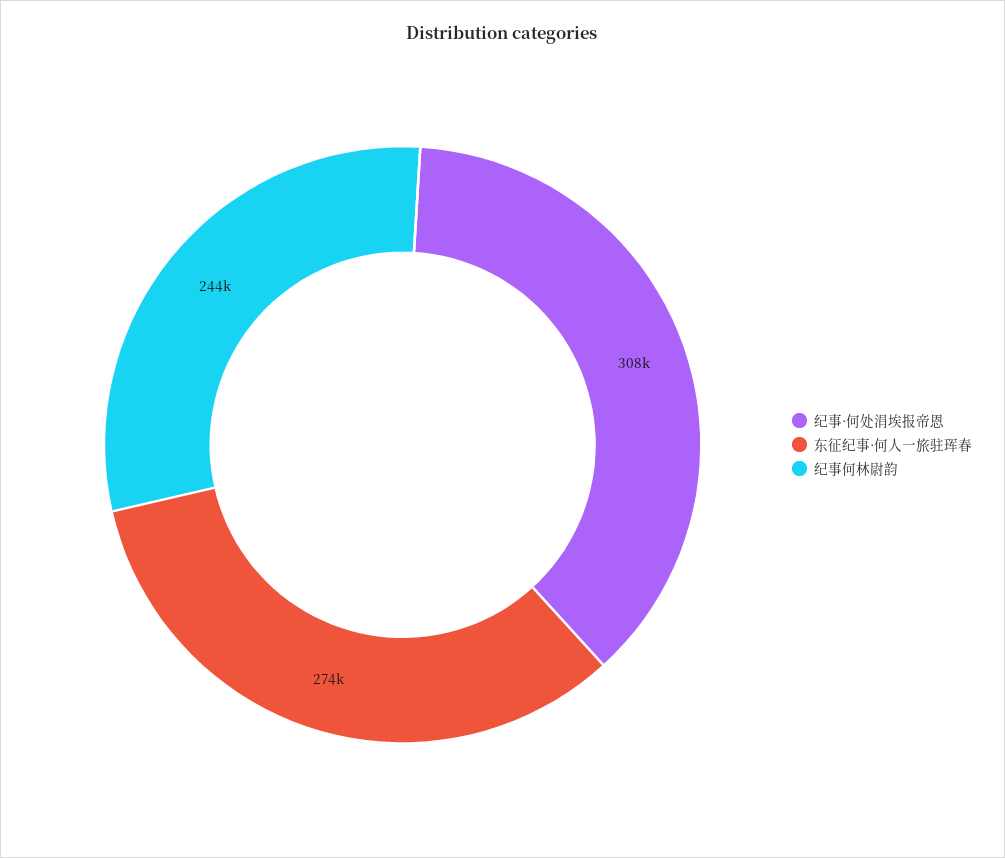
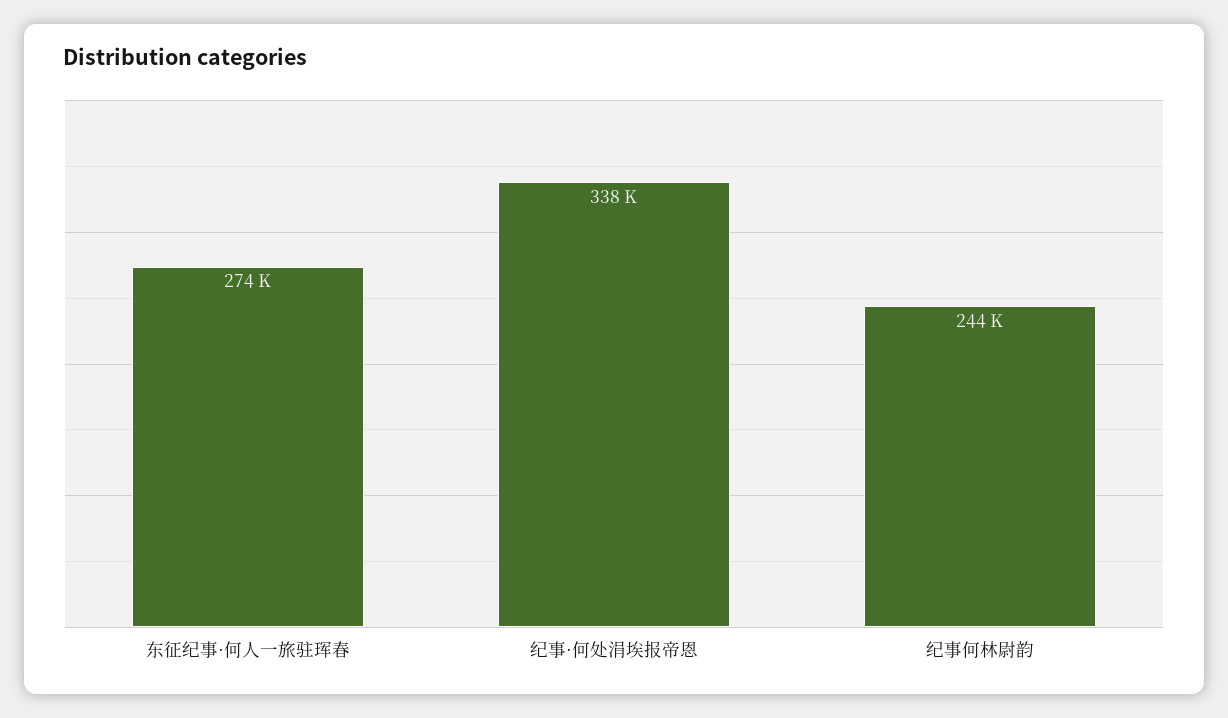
纪事·何处涓埃报帝恩: 308000 -> 338000

